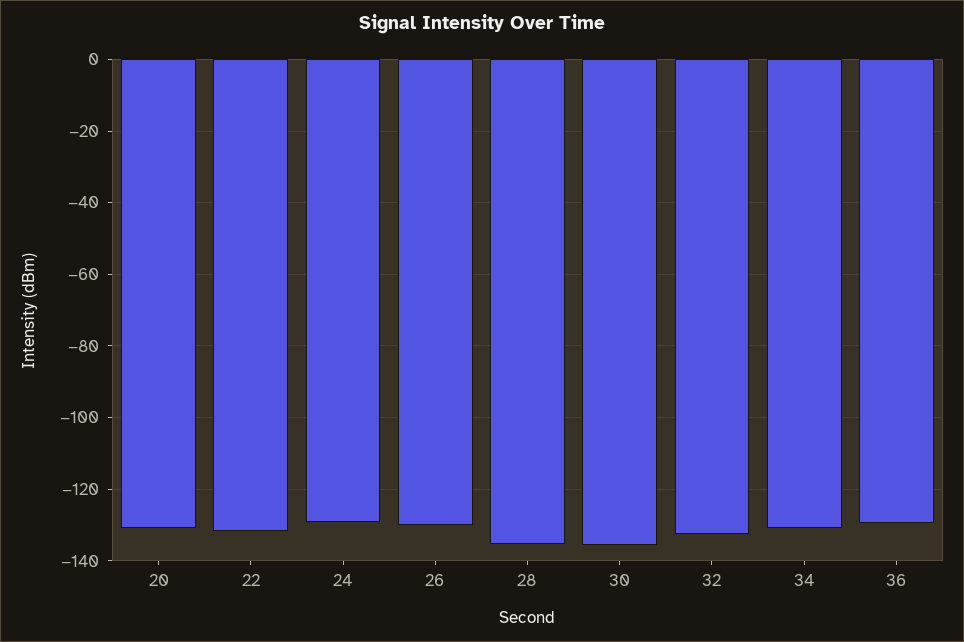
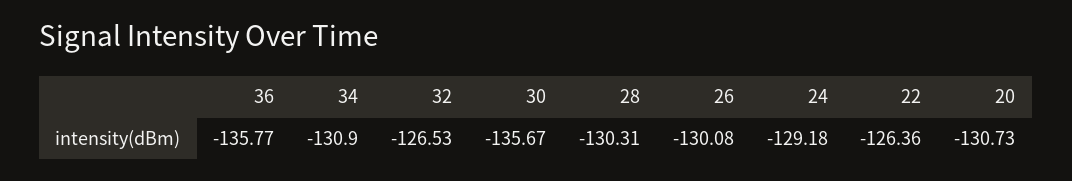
22: -132 -> -126.36
28: -136 -> -130.31
32: -132 -> -126.53
36: -130 -> -135.77

